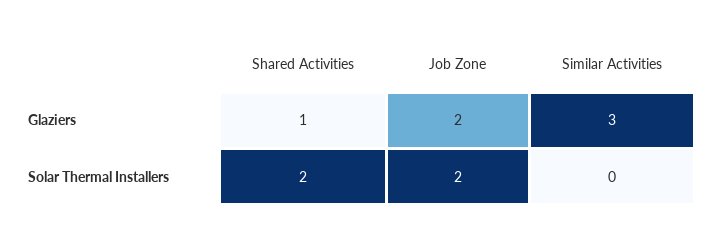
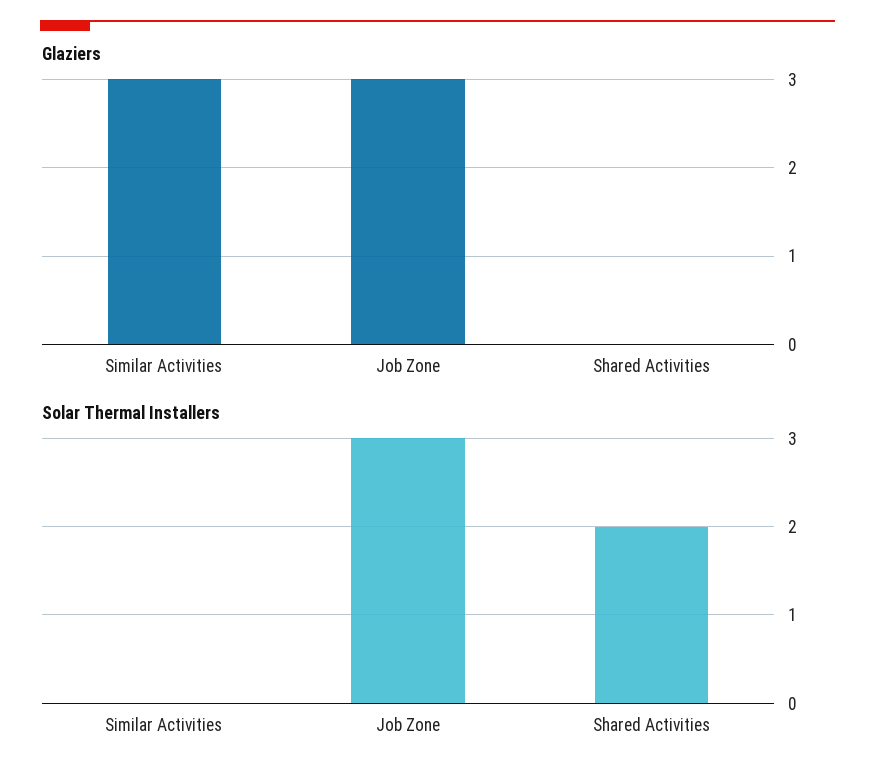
Glaziers, Shared Activities: 1 -> 0
Glaziers, Job Zone: 2 -> 3
Solar Thermal Installers, Job Zone: 2 -> 3

